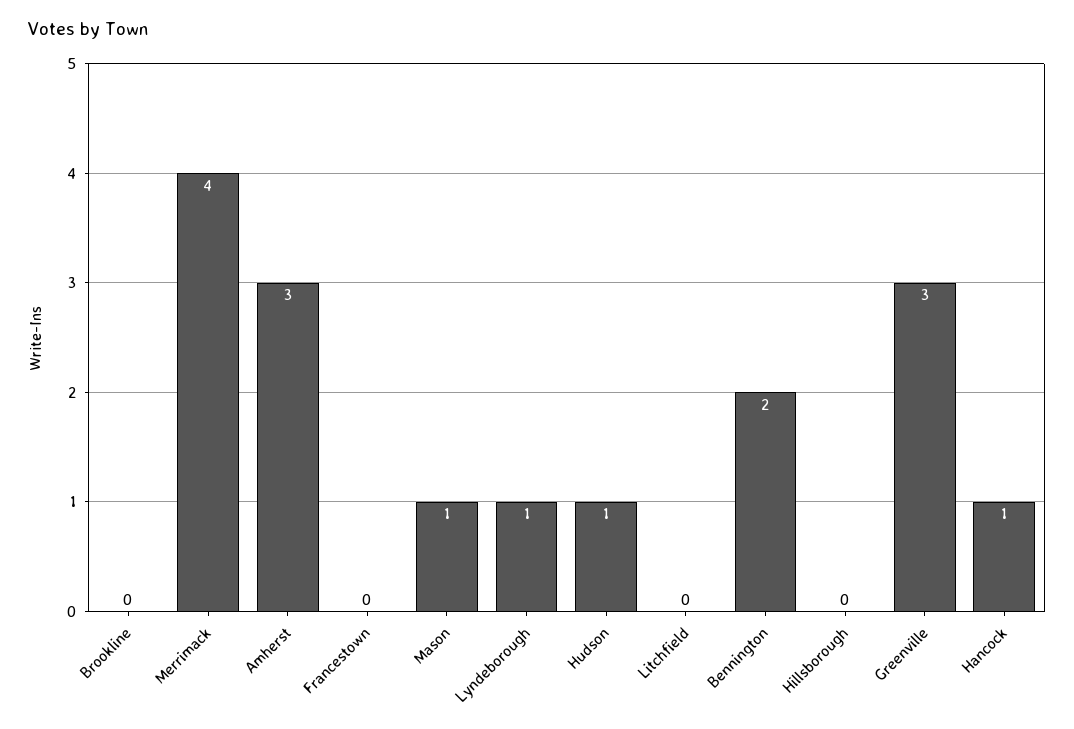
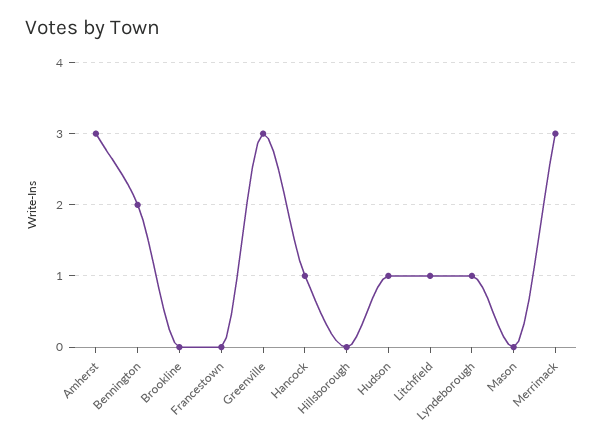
Merrimack: 4 -> 3
Mason: 1 -> 0
Litchfield: 0 -> 1

